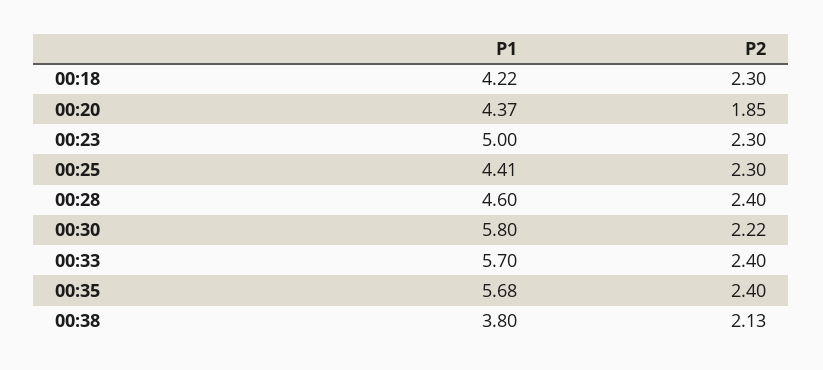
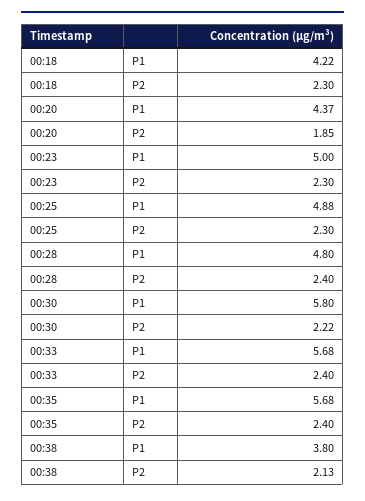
P1, 00:25: 4.41 -> 4.88
P1, 00:28: 4.6 -> 4.8
P1, 00:33: 5.7 -> 5.68

